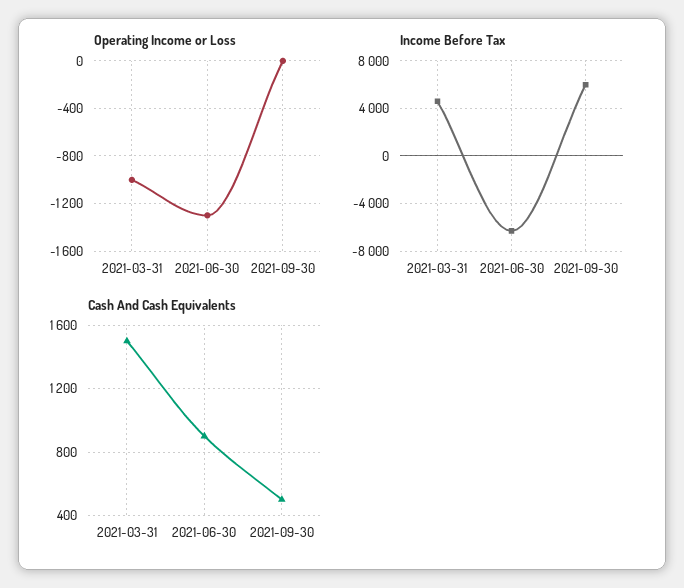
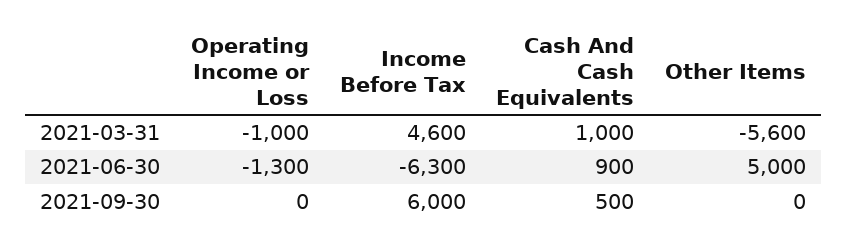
Cash And Cash Equivalents, 2021-03-31: 1500 -> 1000
Other Items, 2021-03-31: none -> -5600
Other Items, 2021-06-30: none -> 5000
Other Items, 2021-09-30: none -> 0

